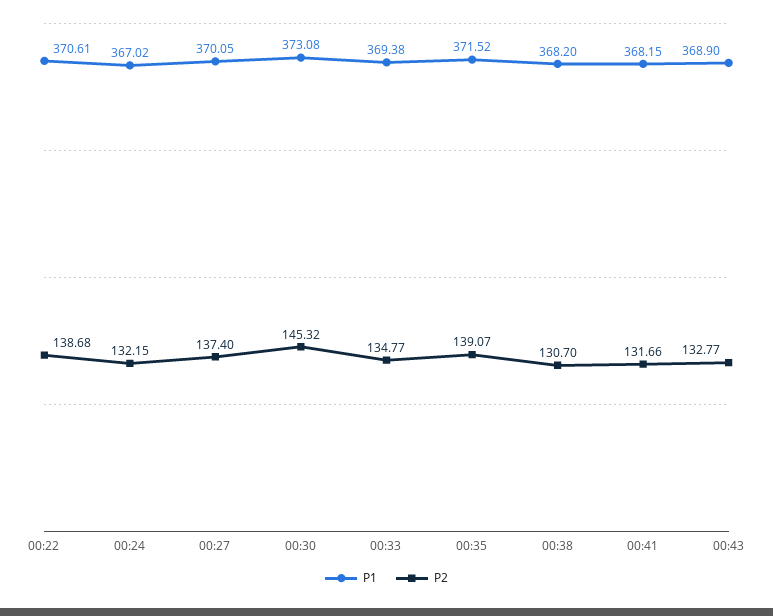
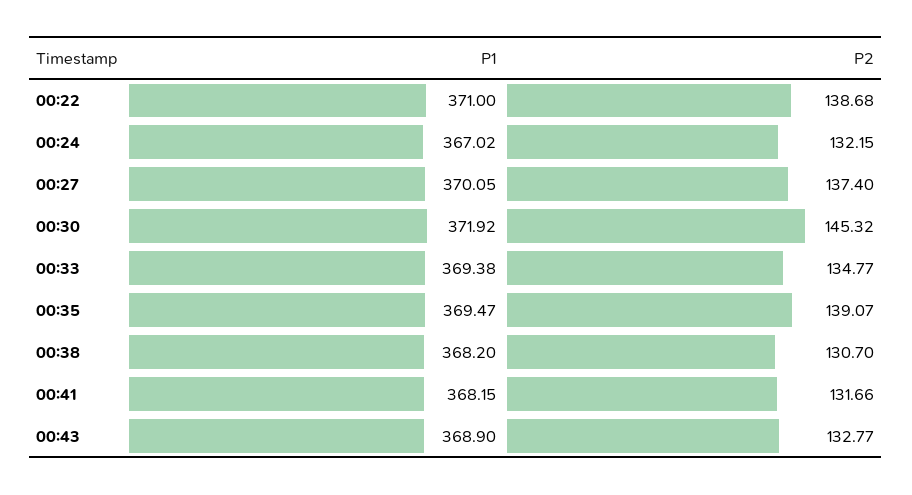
P1, 00:22: 370.61 -> 371
P1, 00:30: 373.08 -> 371.92
P1, 00:35: 371.52 -> 369.47

